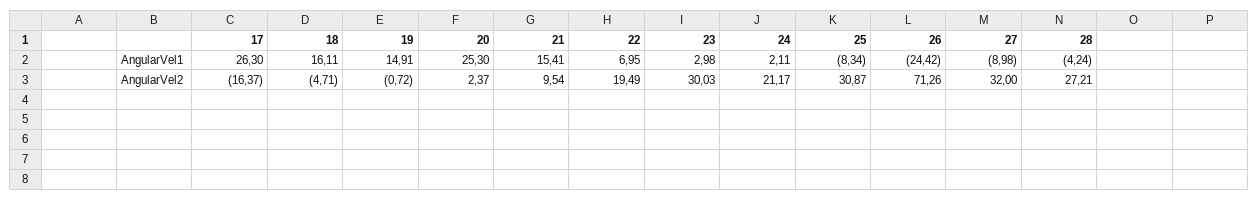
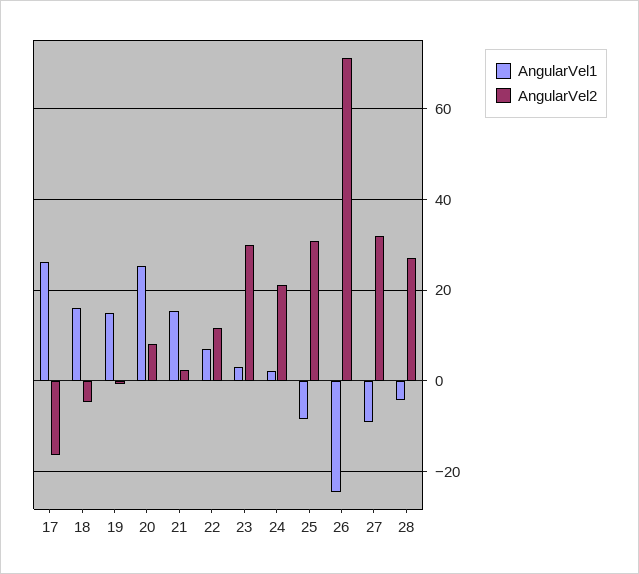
AngularVel2, 20: 2.37 -> 8
AngularVel2, 21: 9.54 -> 2
AngularVel2, 22: 19.49 -> 12

